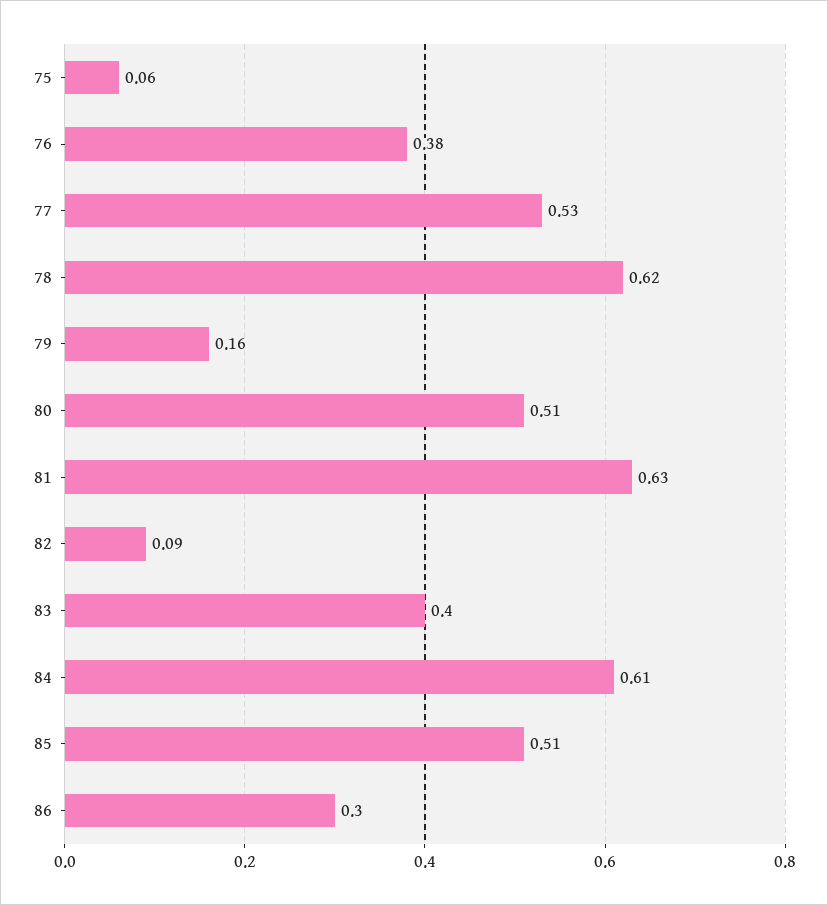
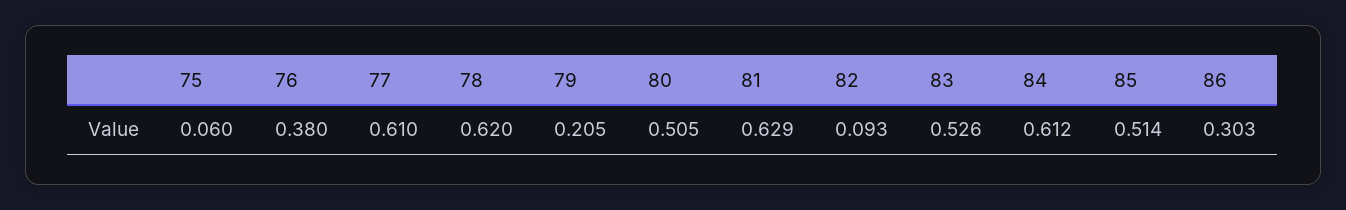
77: 0.53 -> 0.61
79: 0.16 -> 0.205
83: 0.4 -> 0.526

